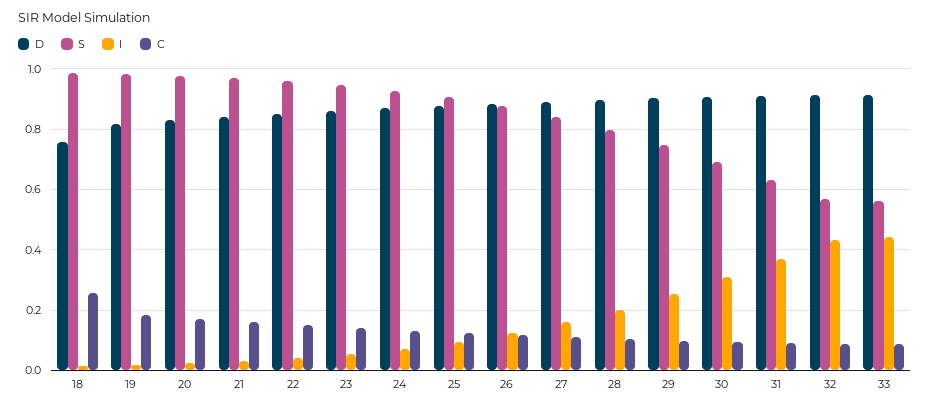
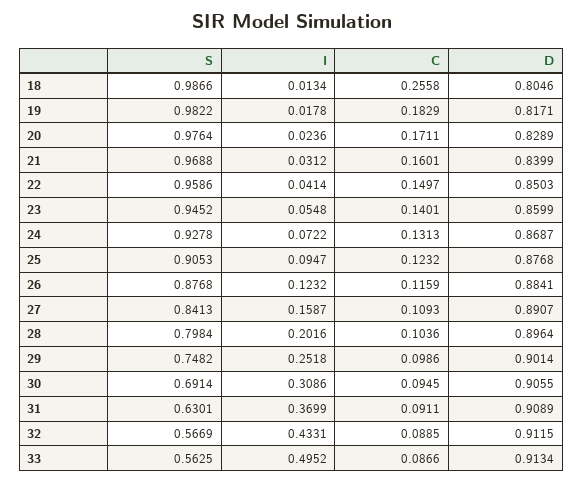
D, 18: 0.76 -> 0.8046
I, 33: 0.44 -> 0.4952

